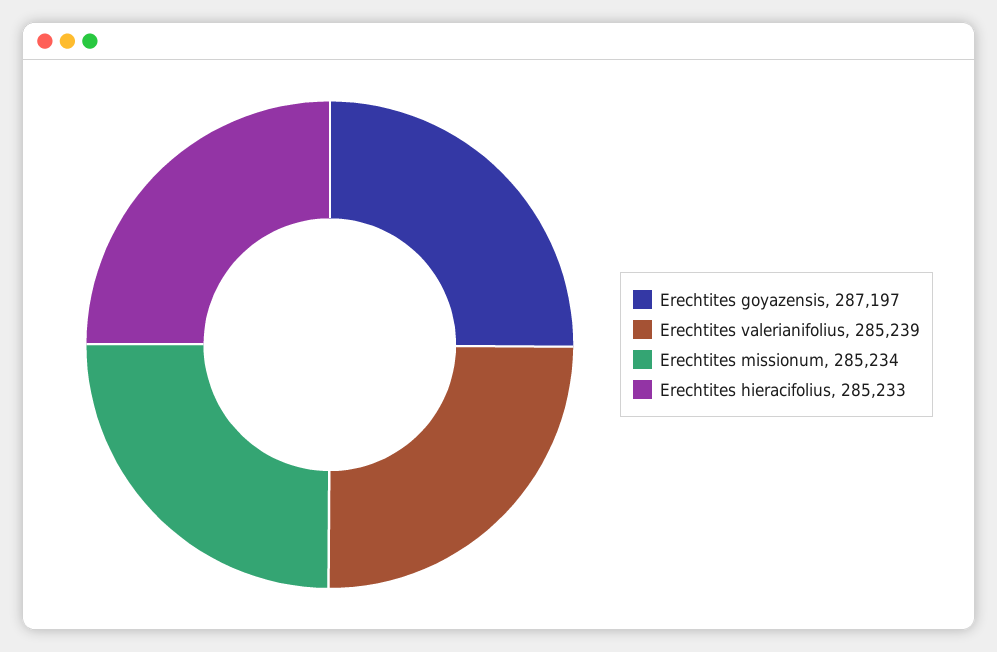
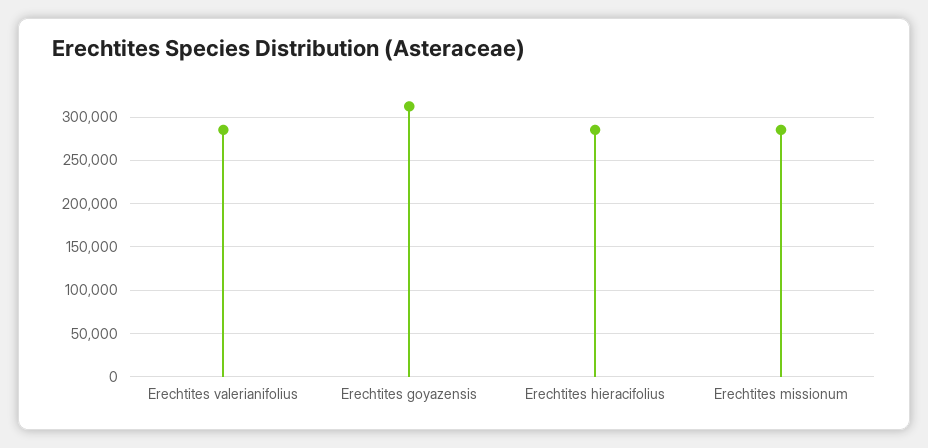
Erechtites goyazensis: 287197 -> 310000

